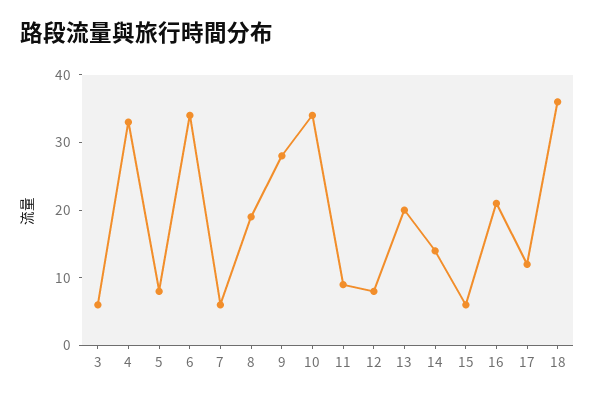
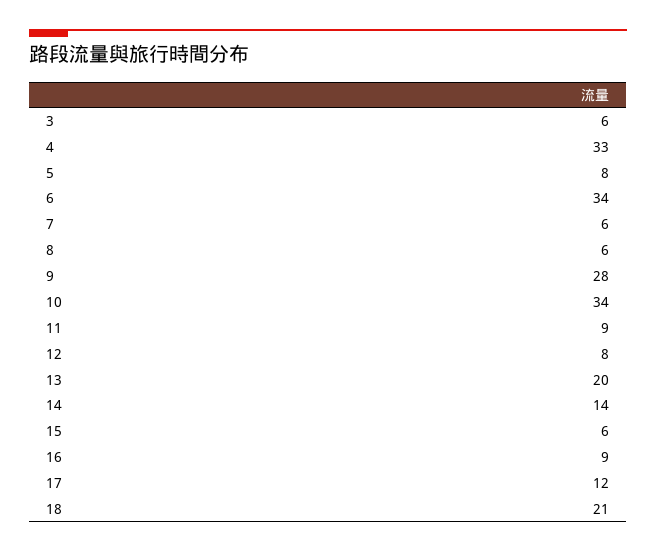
8: 20 -> 6
16: 20 -> 9
18: 35 -> 21

